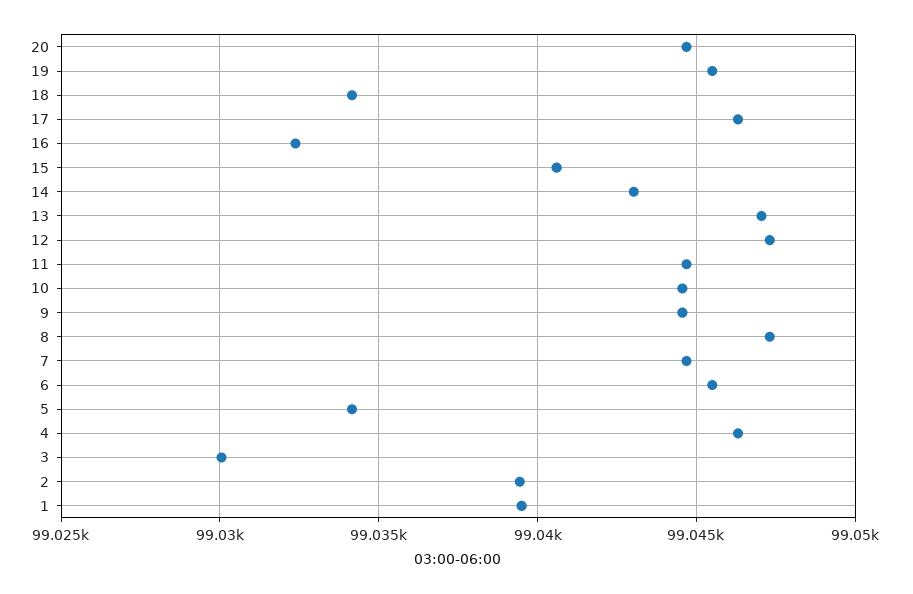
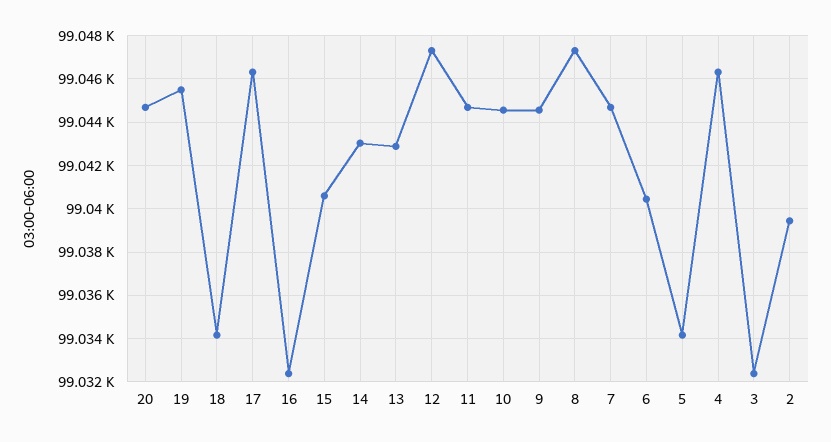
13: 99047 -> 99043
6: 99045.5 -> 99040.5
3: 99030 -> 99032.5
1: 99039.5 -> none

